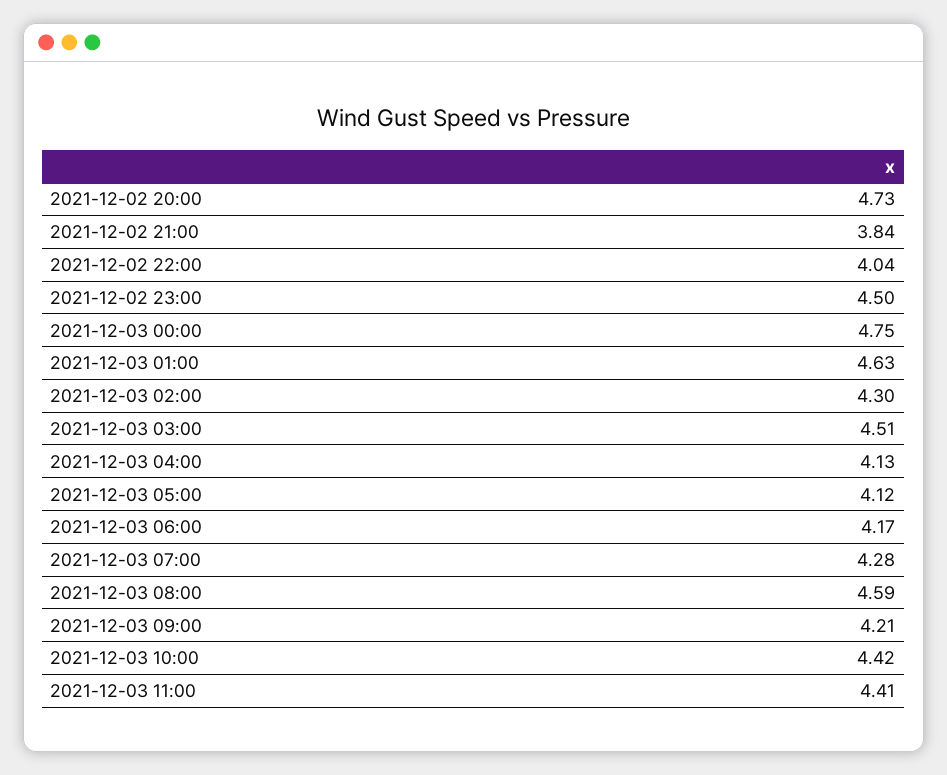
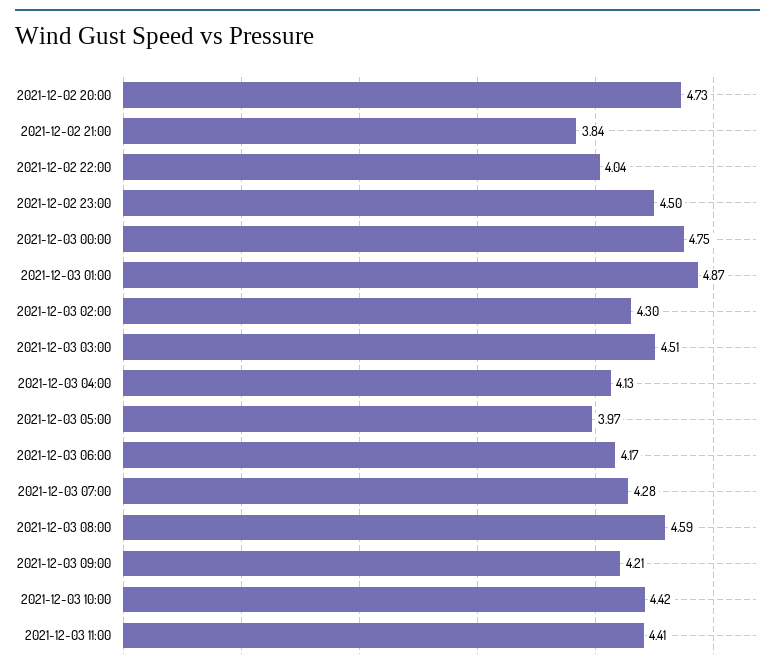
2021-12-03 01:00: 4.63 -> 4.87
2021-12-03 05:00: 4.12 -> 3.97

